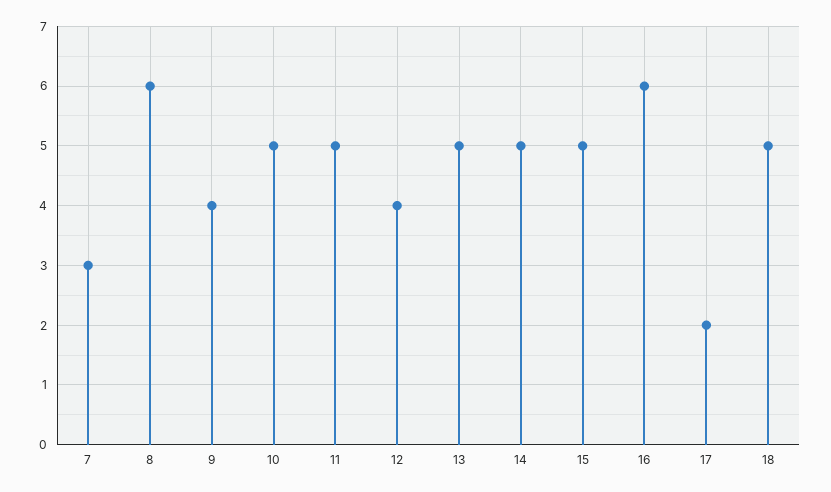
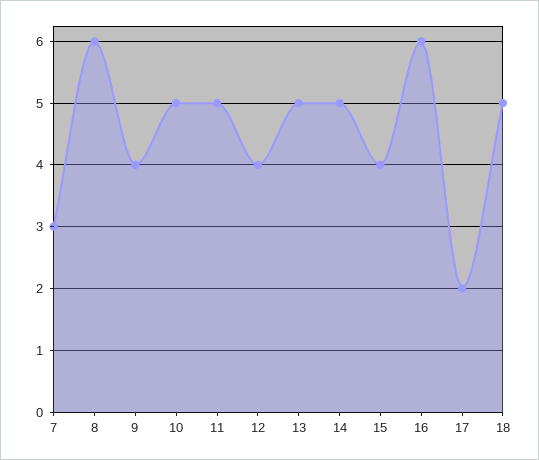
15: 5 -> 4

